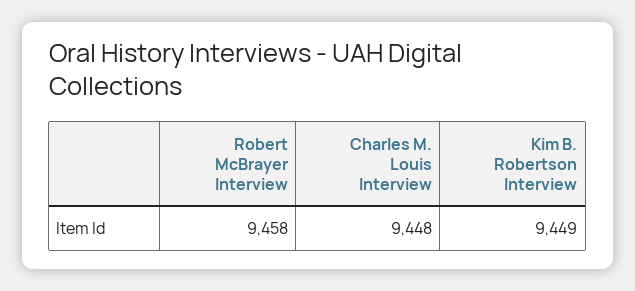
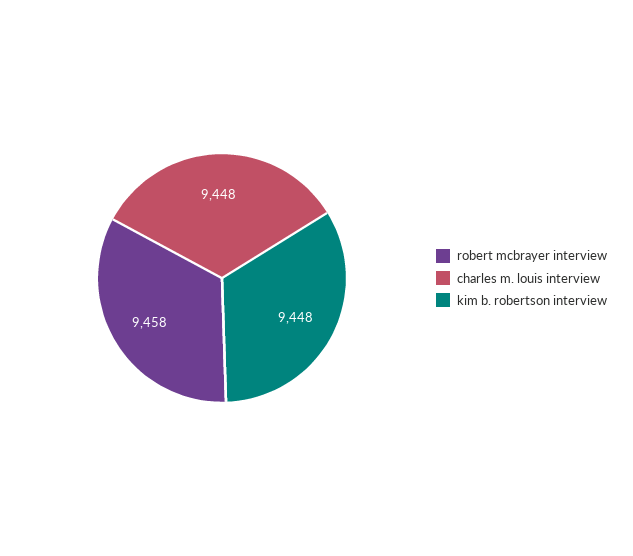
Kim B. Robertson Interview: 9449 -> 9448

